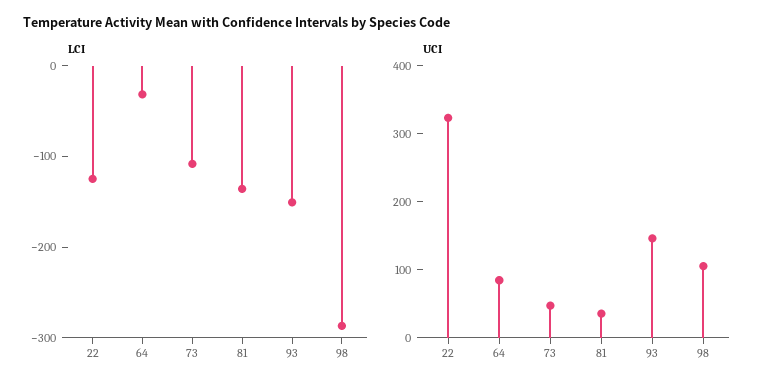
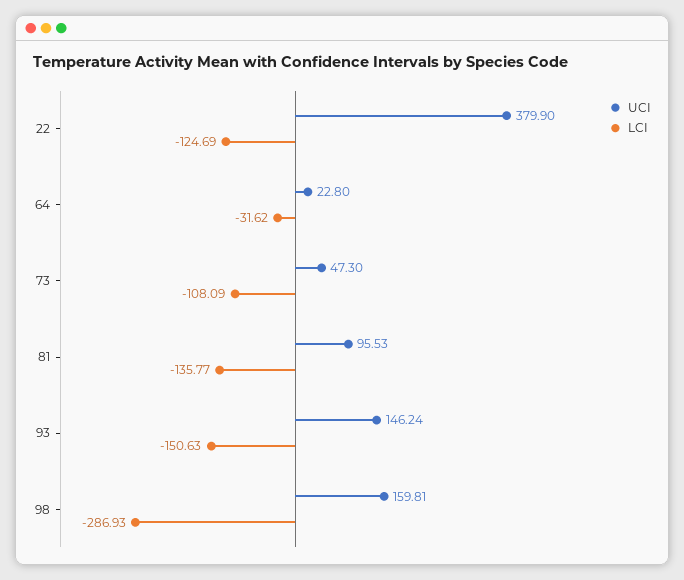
UCI, 22: 320 -> 379.9
UCI, 64: 80 -> 22.8
UCI, 81: 40 -> 95.53
UCI, 98: 100 -> 159.81

